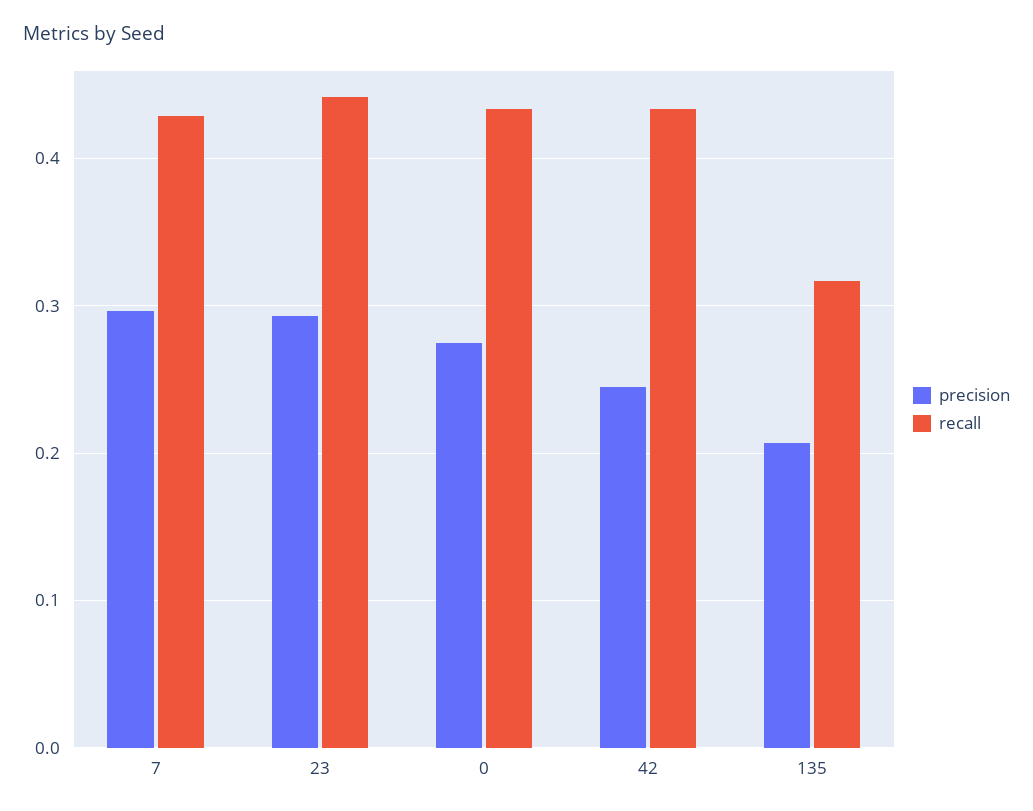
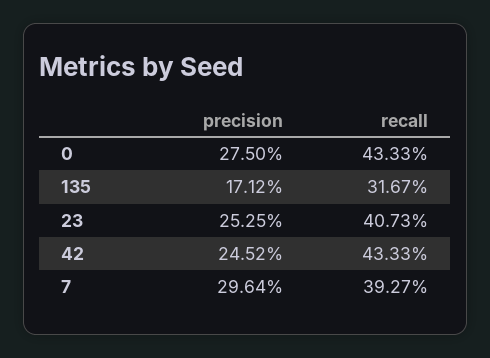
recall, 7: 0.43 -> 0.3927
precision, 23: 0.29 -> 0.2525
recall, 23: 0.44 -> 0.4073
precision, 135: 0.21 -> 0.1712

